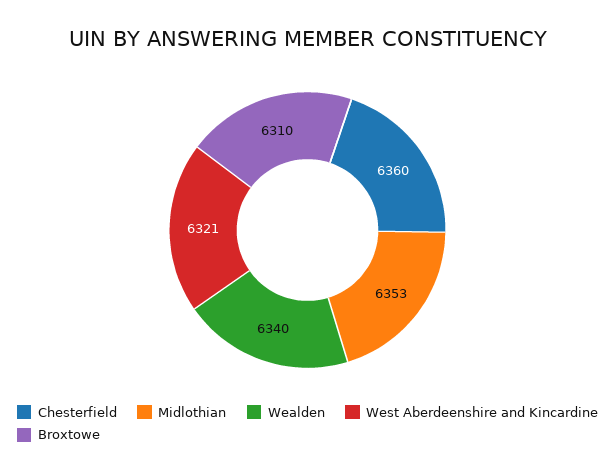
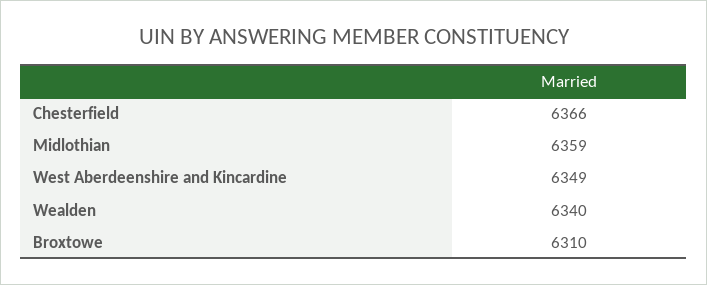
Chesterfield: 6360 -> 6366
Midlothian: 6353 -> 6359
West Aberdeenshire and Kincardine: 6321 -> 6349

